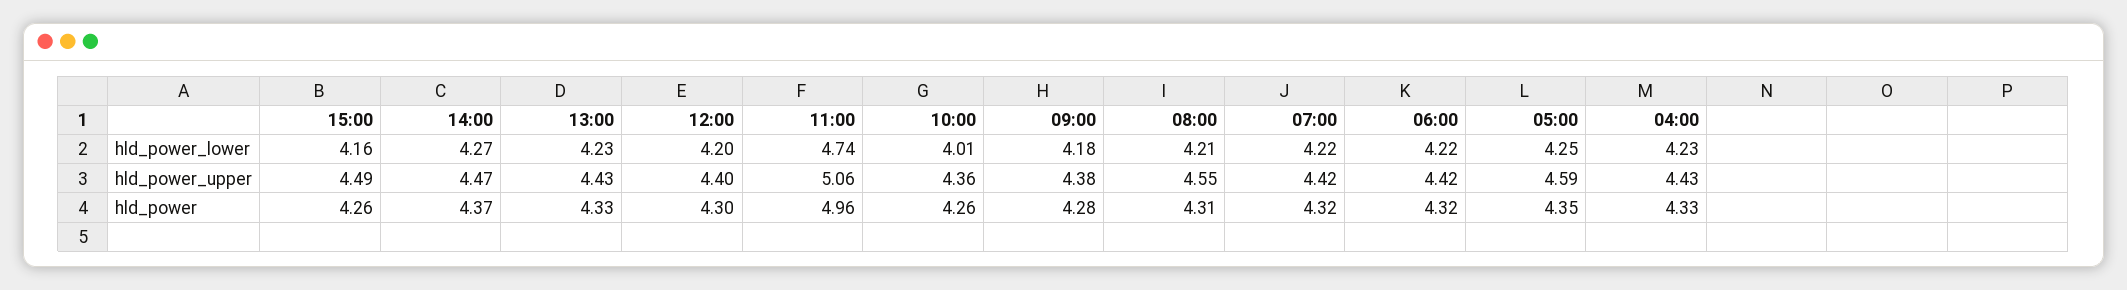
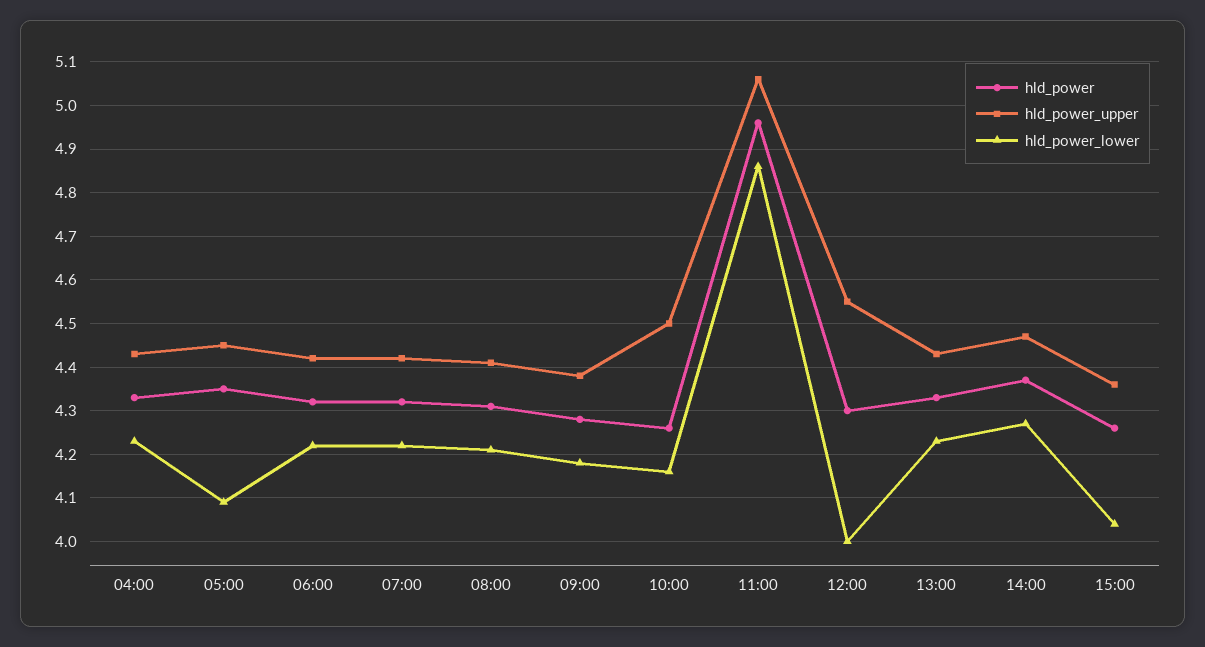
hld_power_lower, 15:00: 4.16 -> 4.05
hld_power_lower, 12:00: 4.2 -> 4
hld_power_lower, 11:00: 4.74 -> 4.85
hld_power_lower, 10:00: 4.01 -> 4.15
hld_power_lower, 05:00: 4.25 -> 4.1
hld_power_upper, 15:00: 4.49 -> 4.35
hld_power_upper, 12:00: 4.4 -> 4.55
hld_power_upper, 10:00: 4.36 -> 4.5
hld_power_upper, 08:00: 4.55 -> 4.4
hld_power_upper, 05:00: 4.59 -> 4.45

